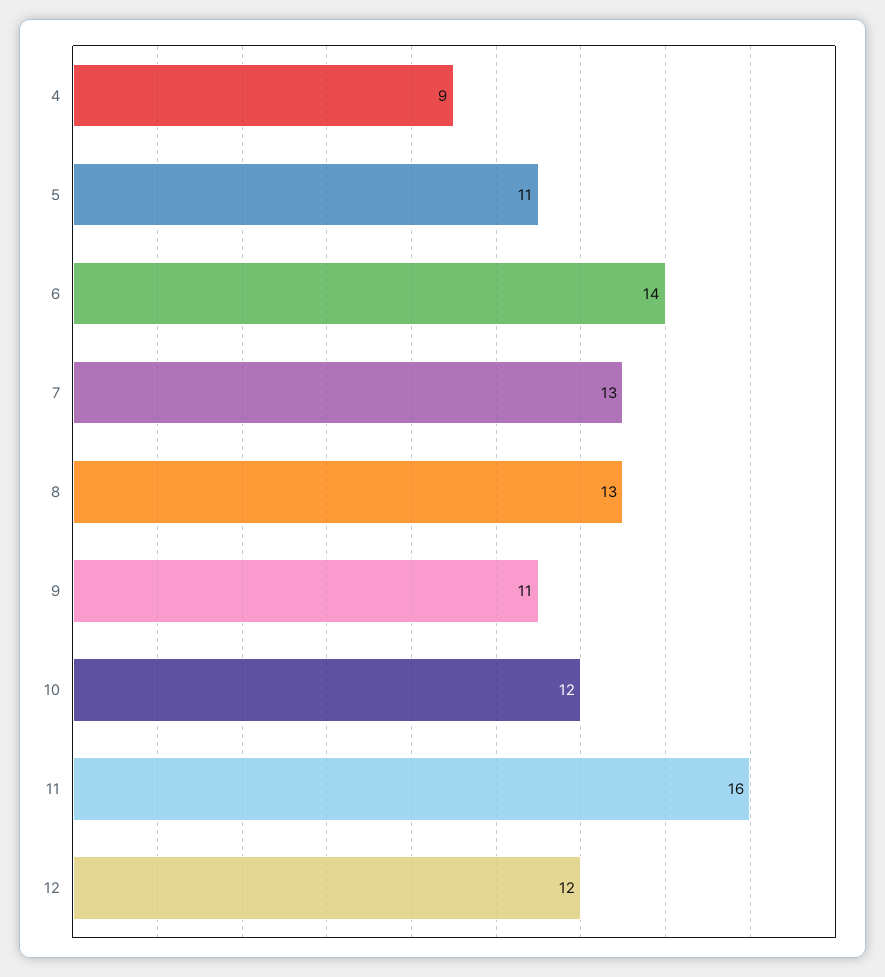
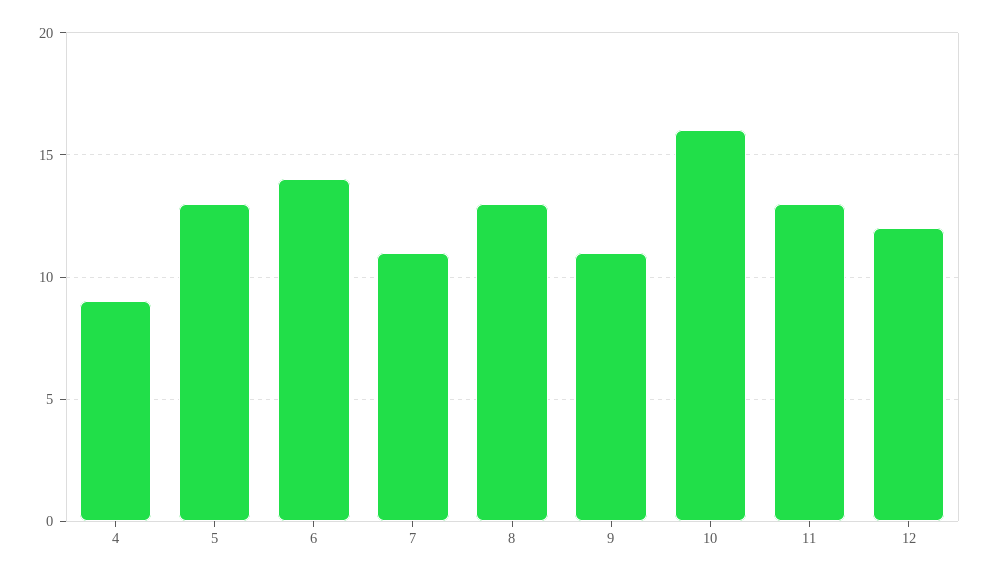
5: 11 -> 13
7: 13 -> 11
10: 12 -> 16
11: 16 -> 13

